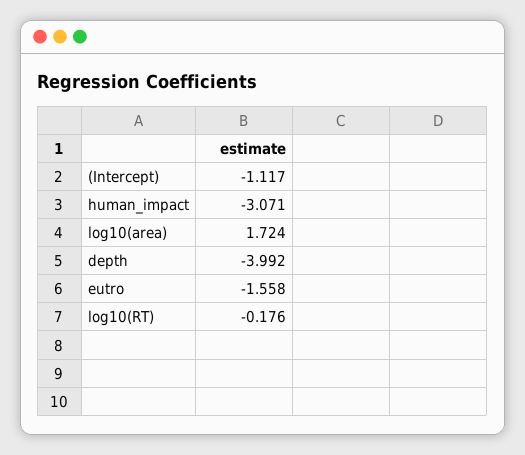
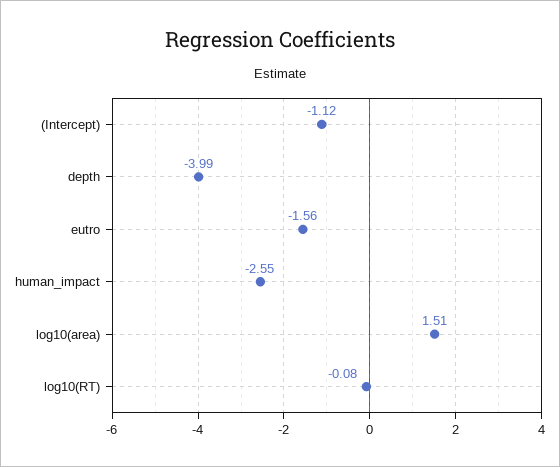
human_impact: -3.071 -> -2.55
log10(area): 1.724 -> 1.51
log10(RT): -0.176 -> -0.08

